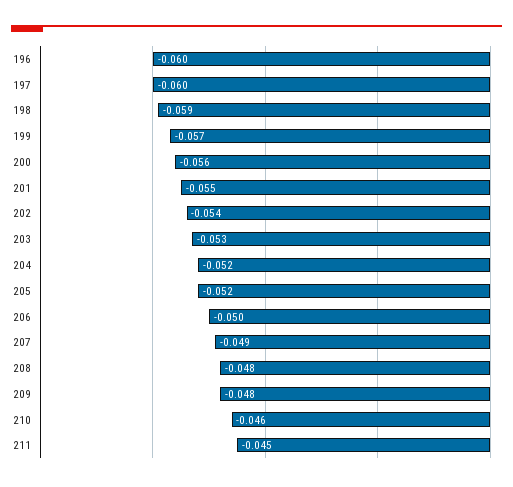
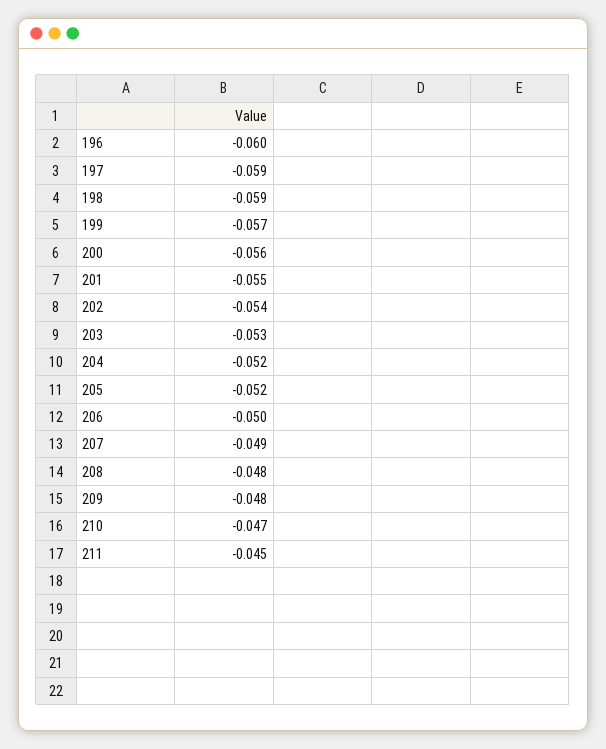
197: -0.06 -> -0.059
210: -0.046 -> -0.047

